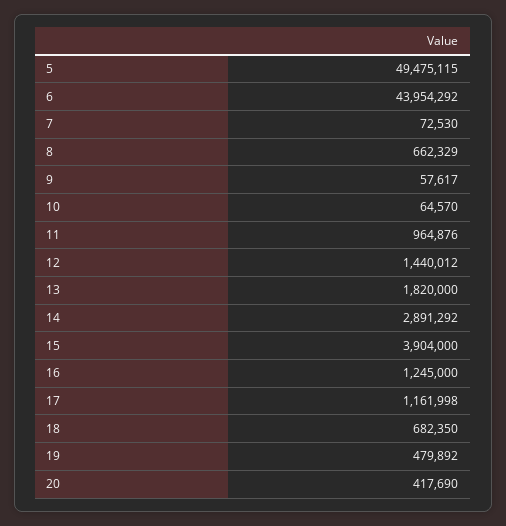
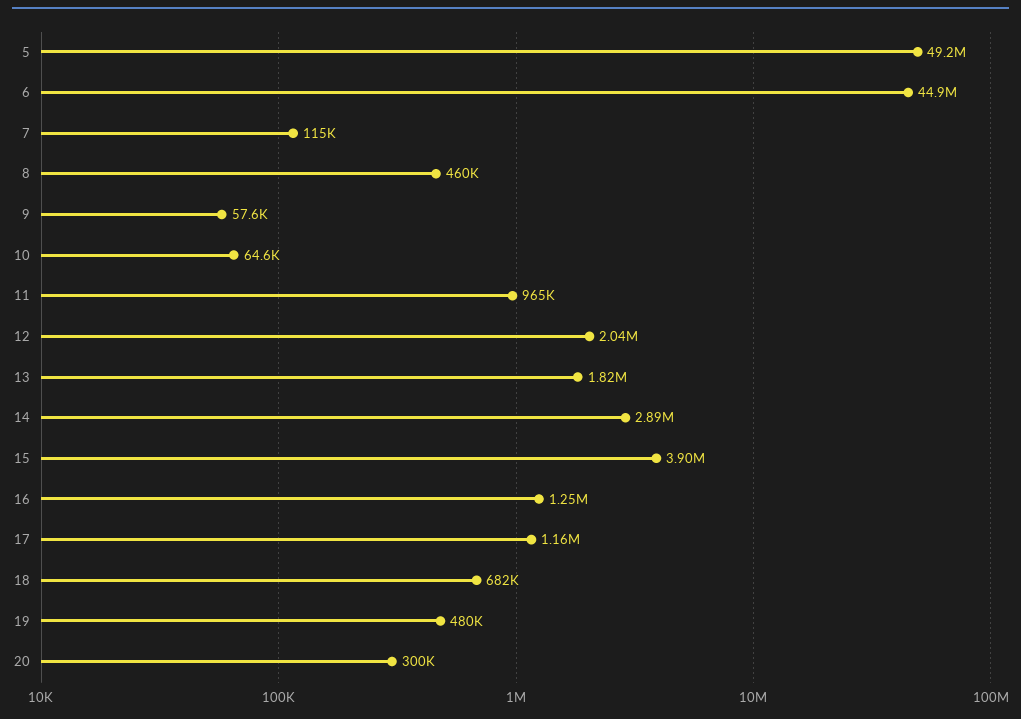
5: 49475115 -> 49200000
6: 43954292 -> 44900000
7: 72530 -> 115000
8: 662329 -> 460000
12: 1440012 -> 2040000
20: 417690 -> 300000

